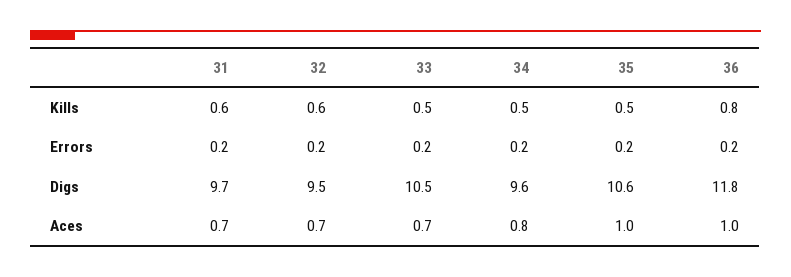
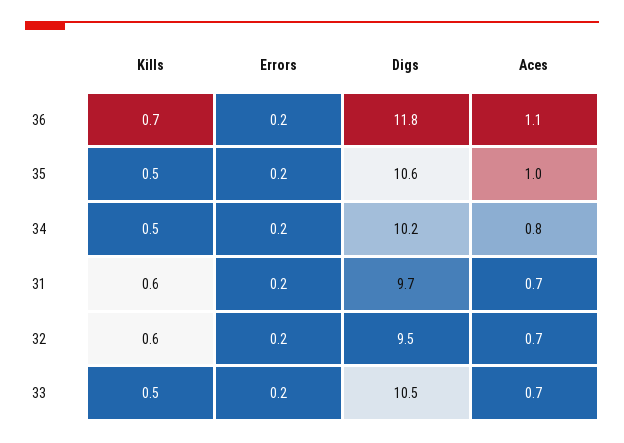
36, Kills: 0.8 -> 0.7
34, Digs: 9.6 -> 10.2
36, Aces: 1 -> 1.1

